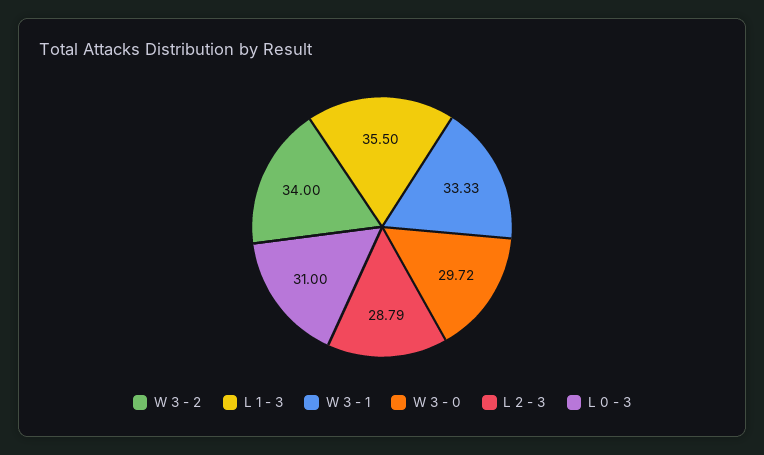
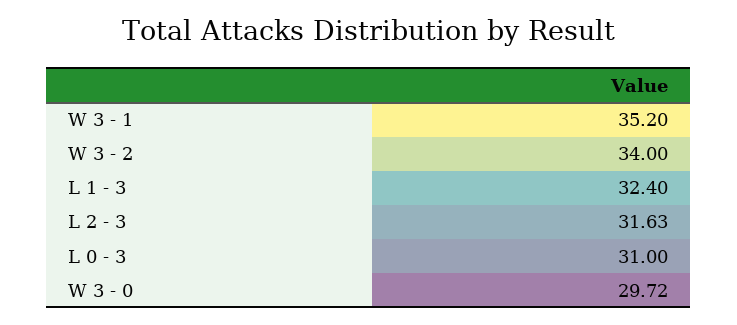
L 1 - 3: 35.5 -> 32.4
W 3 - 1: 33.33 -> 35.2
L 2 - 3: 28.79 -> 31.63

